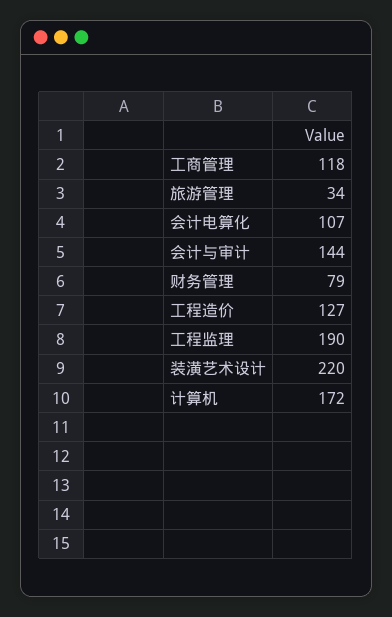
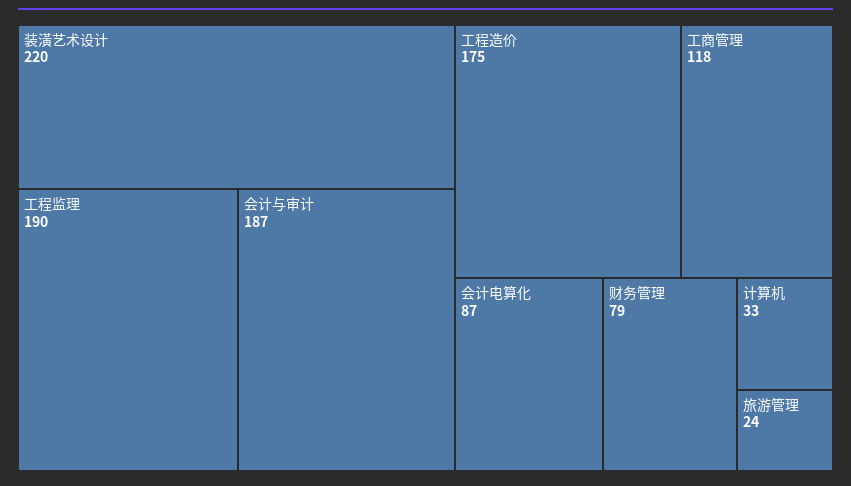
旅游管理: 34 -> 24
会计电算化: 107 -> 87
会计与审计: 144 -> 187
工程造价: 127 -> 175
计算机: 172 -> 33

